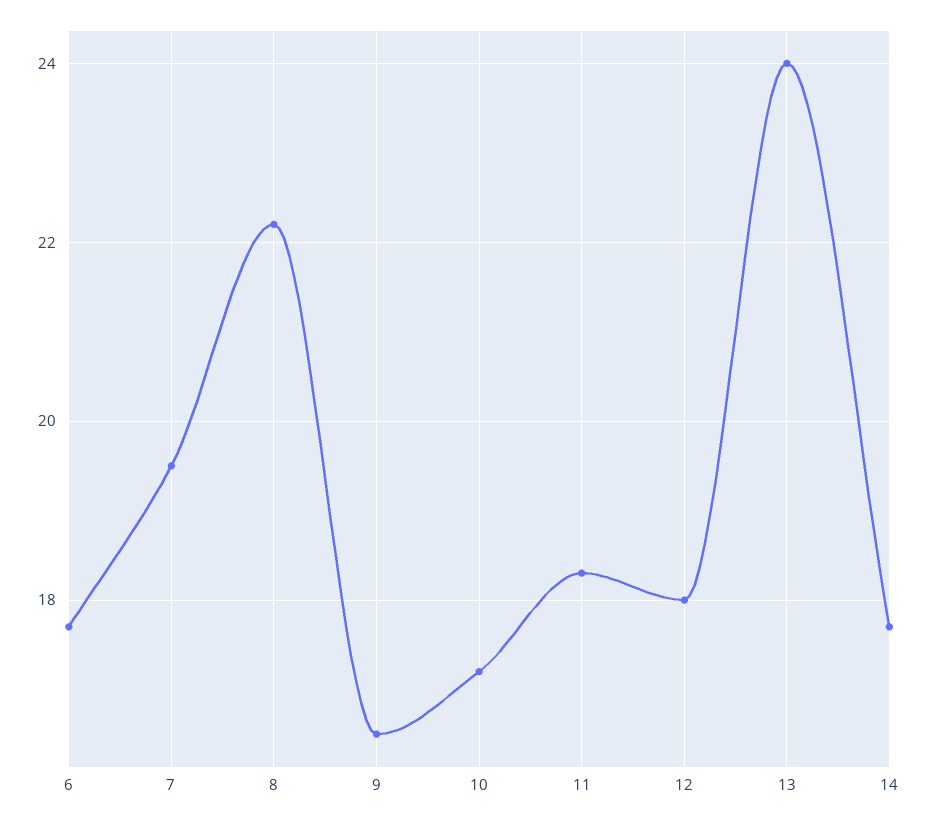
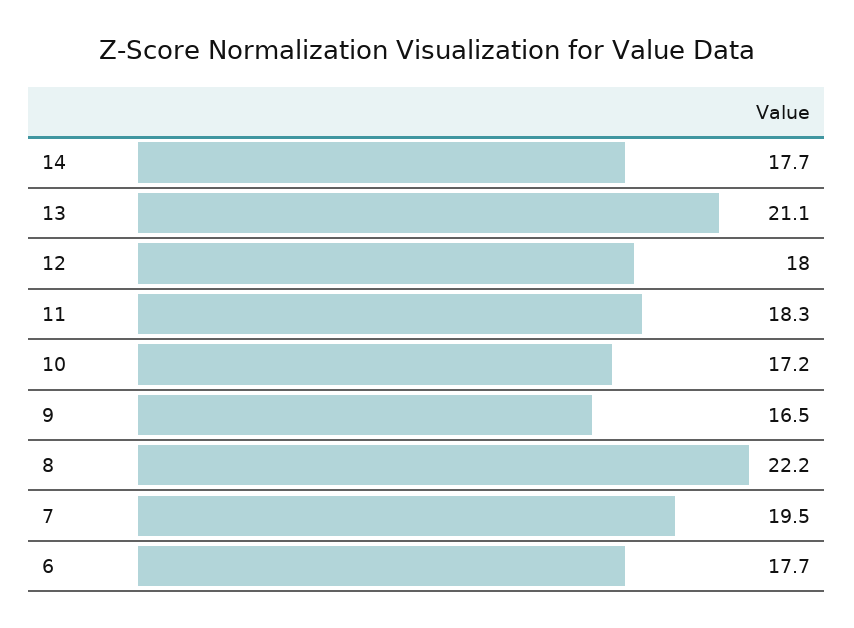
13: 24 -> 21.1

